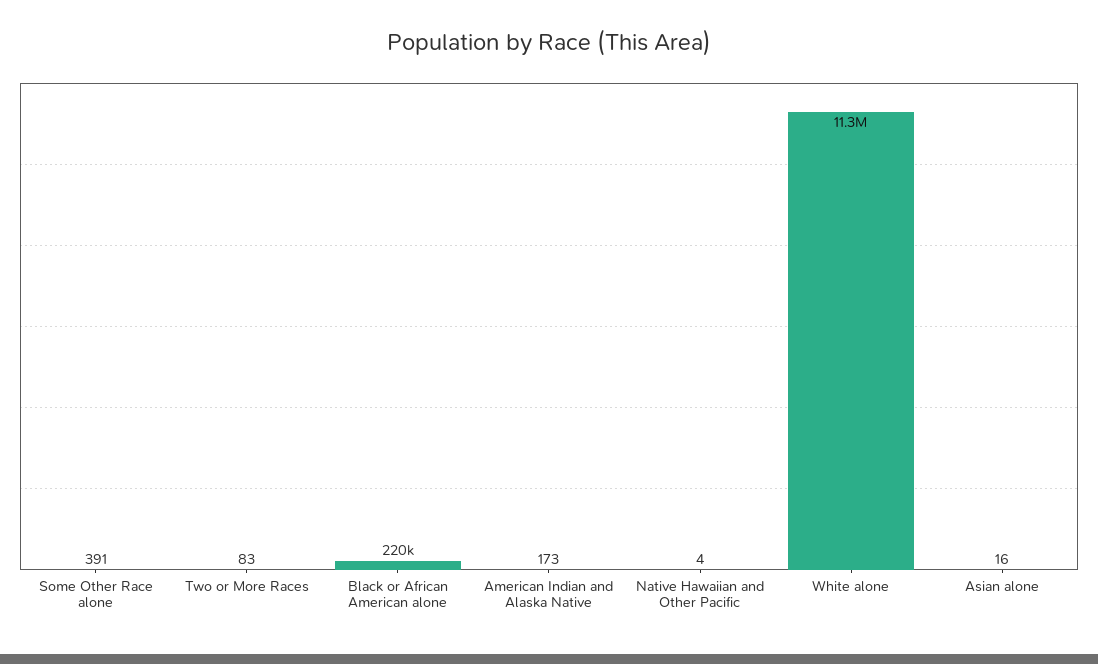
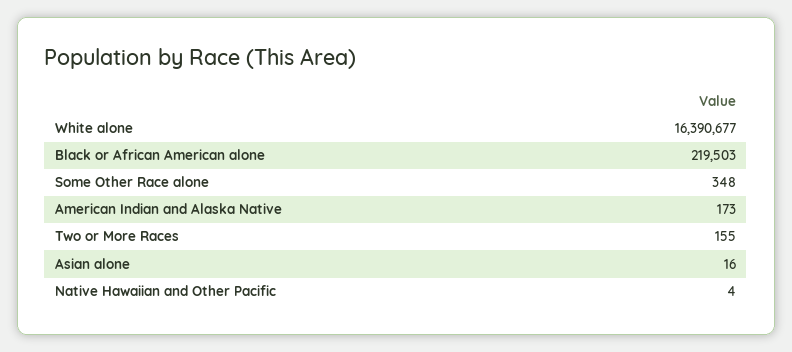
Some Other Race alone: 391 -> 348
Two or More Races: 83 -> 155
White alone: 11300000 -> 16390677

